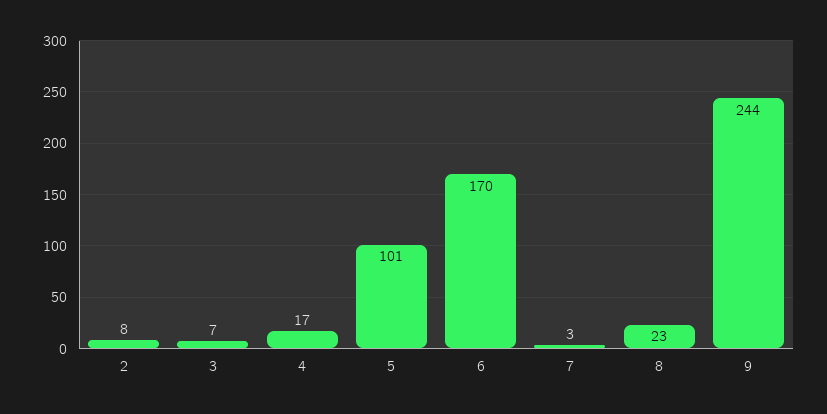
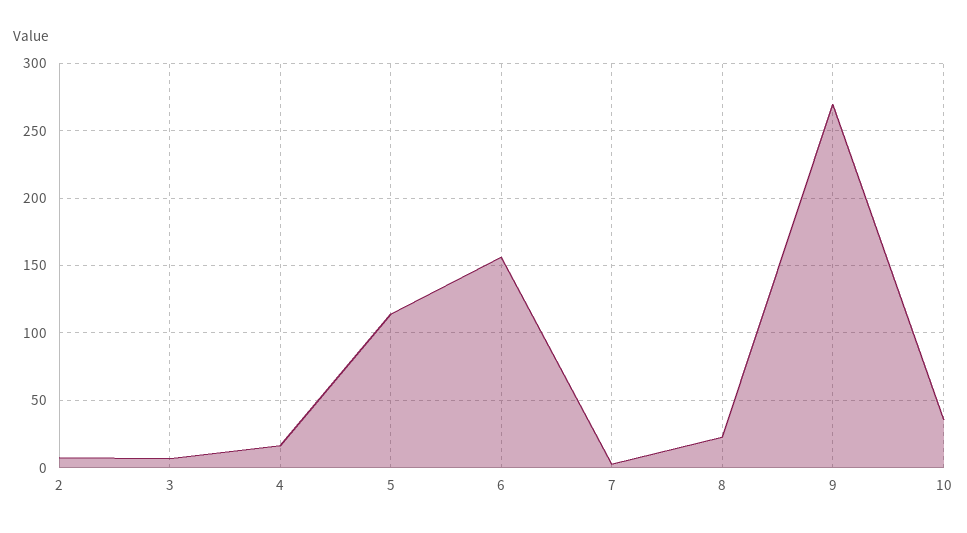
5: 101 -> 115
6: 170 -> 155
9: 244 -> 270
10: none -> 35

